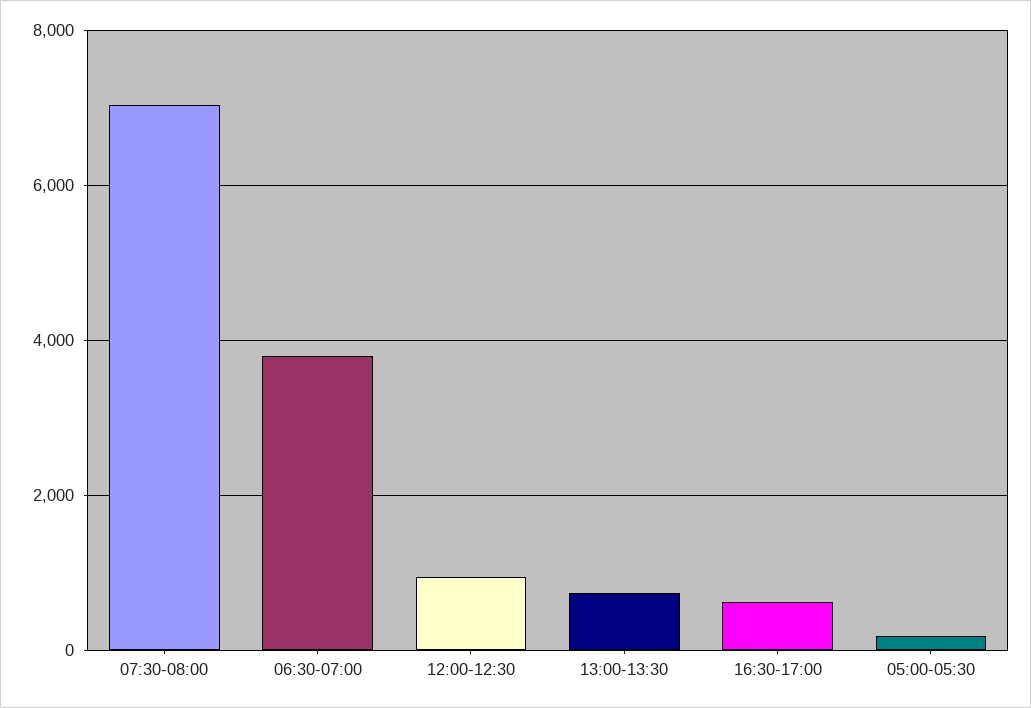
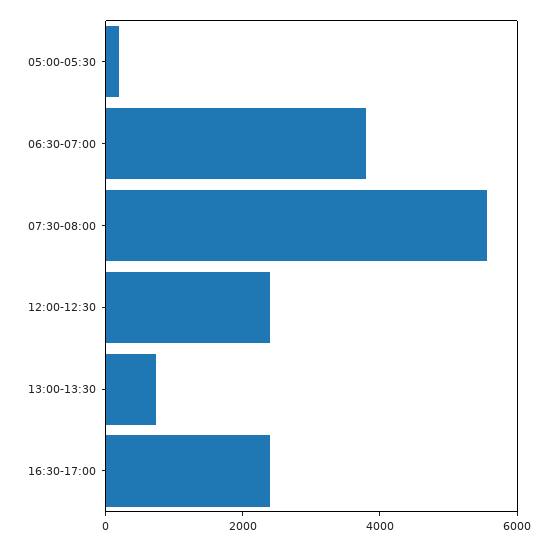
07:30-08:00: 7000 -> 5500
12:00-12:30: 1000 -> 2500
16:30-17:00: 600 -> 2500

